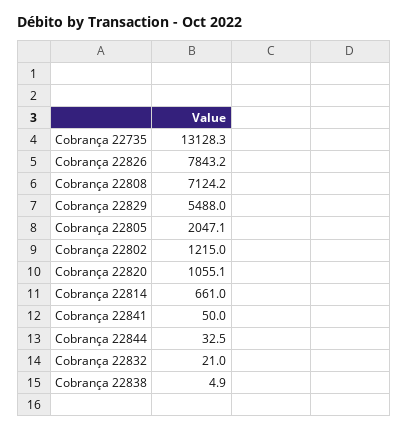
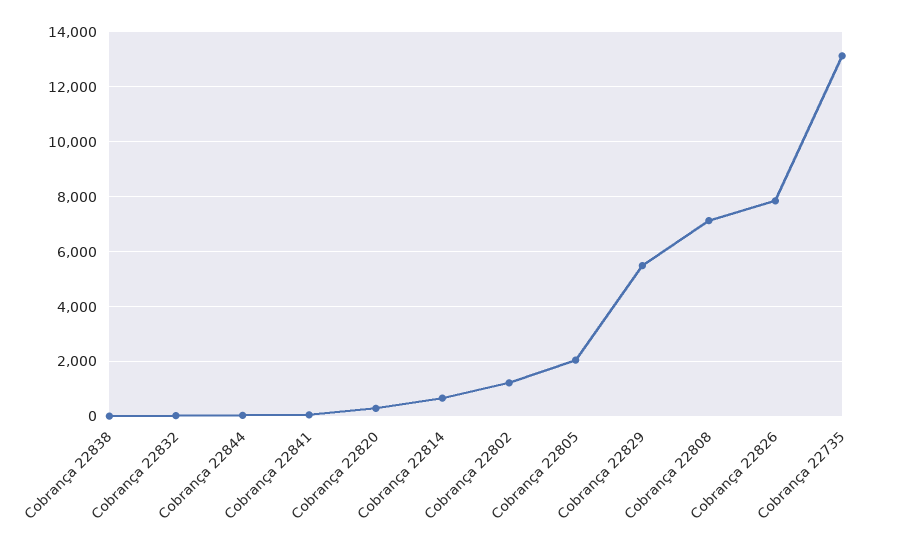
Cobrança 22820: 1055.1 -> 250

